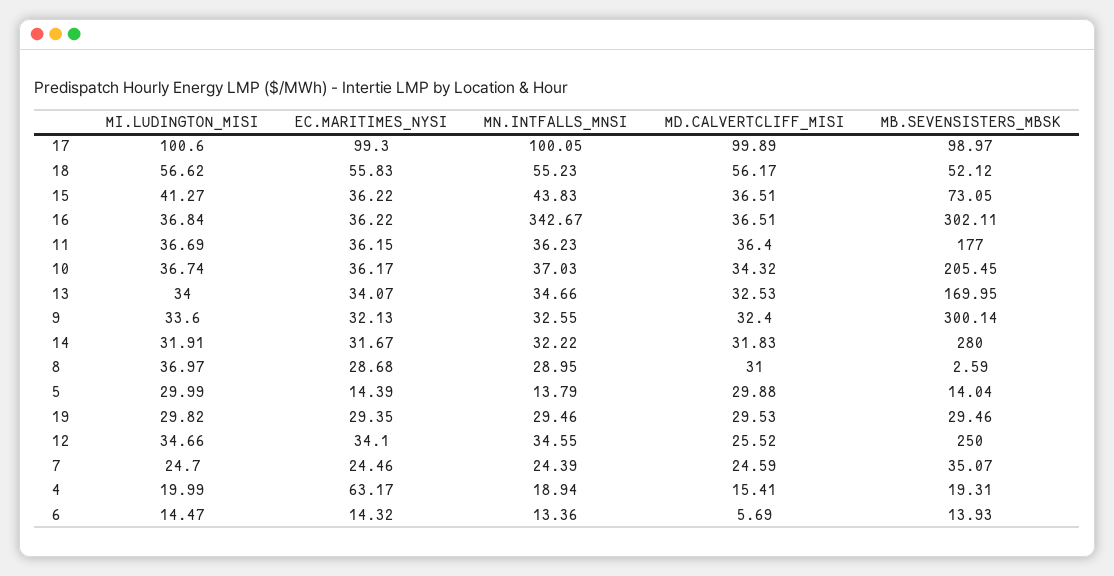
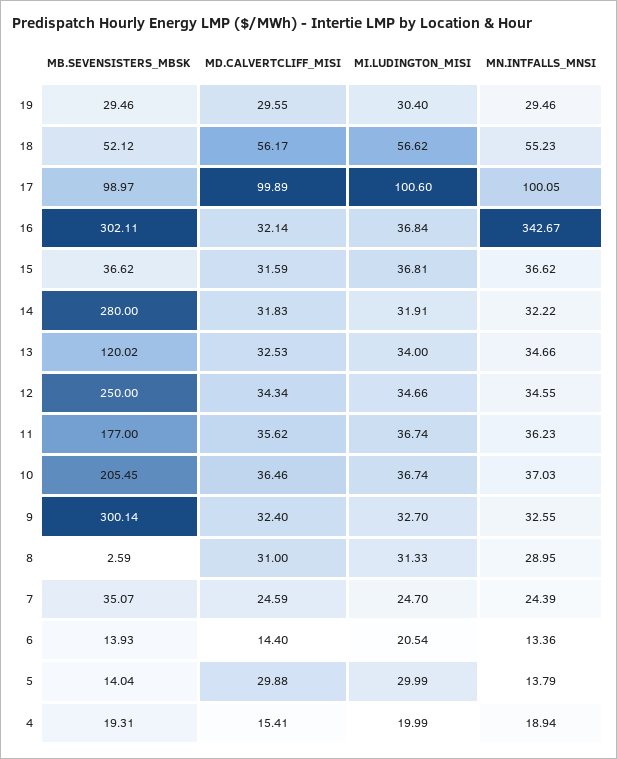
EC.MARITIMES_NYSI, 17: 99.3 -> none
EC.MARITIMES_NYSI, 18: 55.83 -> none
MI.LUDINGTON_MISI, 15: 41.27 -> 36.81
EC.MARITIMES_NYSI, 15: 36.22 -> none
MN.INTFALLS_MNSI, 15: 43.83 -> 36.62
MD.CALVERTCLIFF_MISI, 15: 36.51 -> 31.59
MB.SEVENSISTERS_MBSK, 15: 73.05 -> 36.62
EC.MARITIMES_NYSI, 16: 36.22 -> none
MD.CALVERTCLIFF_MISI, 16: 36.51 -> 32.14
MI.LUDINGTON_MISI, 11: 36.69 -> 36.74
EC.MARITIMES_NYSI, 11: 36.15 -> none
MD.CALVERTCLIFF_MISI, 11: 36.4 -> 35.62
EC.MARITIMES_NYSI, 10: 36.17 -> none
MD.CALVERTCLIFF_MISI, 10: 34.32 -> 36.46
EC.MARITIMES_NYSI, 13: 34.07 -> none
MB.SEVENSISTERS_MBSK, 13: 169.95 -> 120.02
MI.LUDINGTON_MISI, 9: 33.6 -> 32.7
EC.MARITIMES_NYSI, 9: 32.13 -> none
EC.MARITIMES_NYSI, 14: 31.67 -> none
MI.LUDINGTON_MISI, 8: 36.97 -> 31.33
EC.MARITIMES_NYSI, 8: 28.68 -> none
EC.MARITIMES_NYSI, 5: 14.39 -> none
MI.LUDINGTON_MISI, 19: 29.82 -> 30.4
EC.MARITIMES_NYSI, 19: 29.35 -> none
MD.CALVERTCLIFF_MISI, 19: 29.53 -> 29.55
EC.MARITIMES_NYSI, 12: 34.1 -> none
MD.CALVERTCLIFF_MISI, 12: 25.52 -> 34.34
EC.MARITIMES_NYSI, 7: 24.46 -> none
EC.MARITIMES_NYSI, 4: 63.17 -> none
MI.LUDINGTON_MISI, 6: 14.47 -> 20.54
EC.MARITIMES_NYSI, 6: 14.32 -> none
MD.CALVERTCLIFF_MISI, 6: 5.69 -> 14.4

